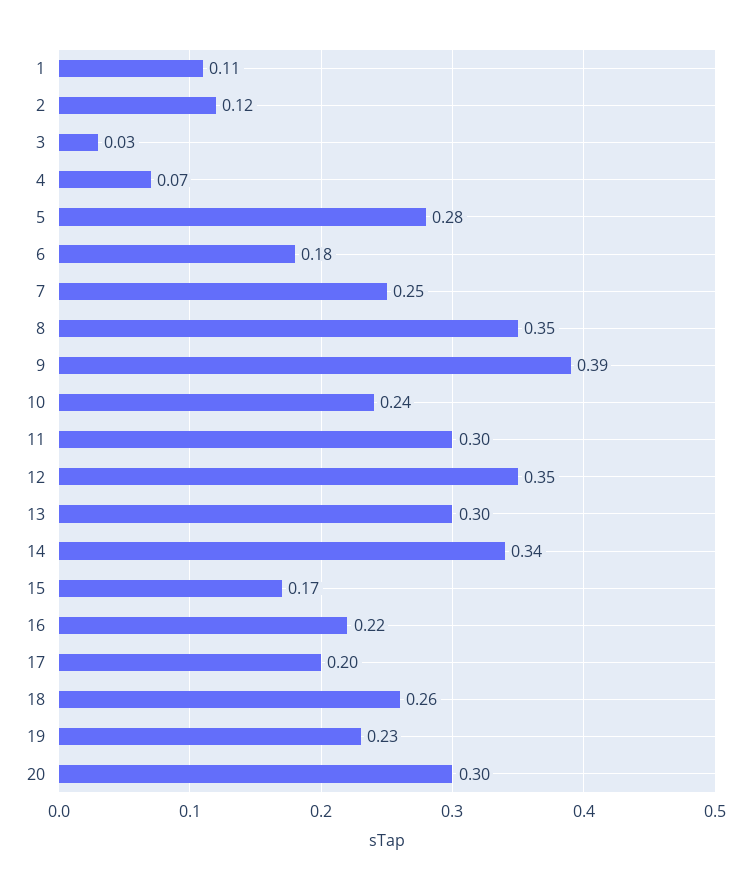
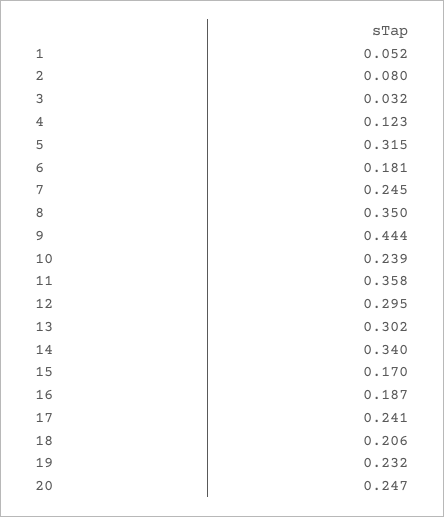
1: 0.11 -> 0.052
2: 0.12 -> 0.08
4: 0.07 -> 0.123
5: 0.28 -> 0.315
9: 0.39 -> 0.444
11: 0.3 -> 0.358
12: 0.35 -> 0.295
16: 0.22 -> 0.187
17: 0.2 -> 0.241
18: 0.26 -> 0.206
20: 0.3 -> 0.247

